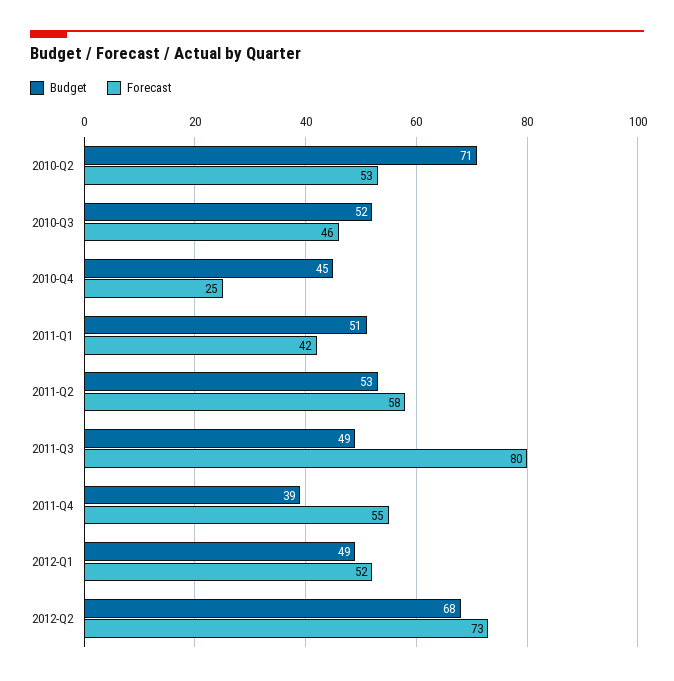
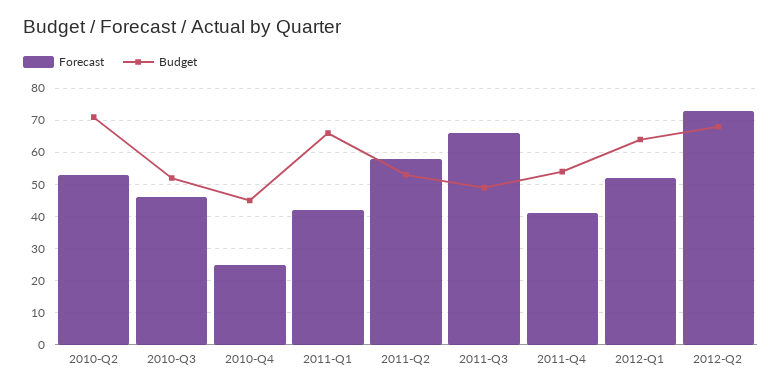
Budget, 2011-Q1: 51 -> 65
Forecast, 2011-Q3: 80 -> 65
Budget, 2011-Q4: 39 -> 55
Forecast, 2011-Q4: 55 -> 40
Budget, 2012-Q1: 49 -> 65

